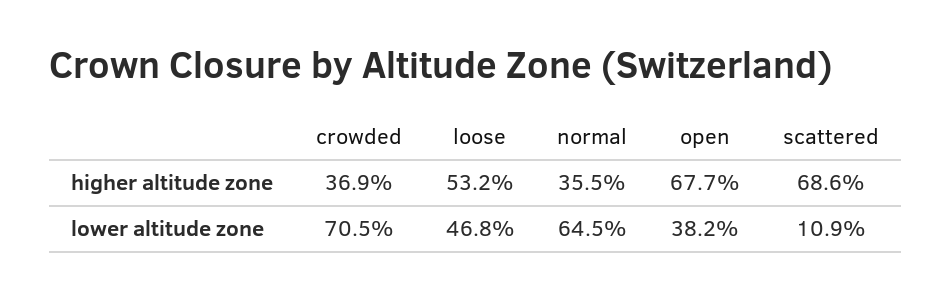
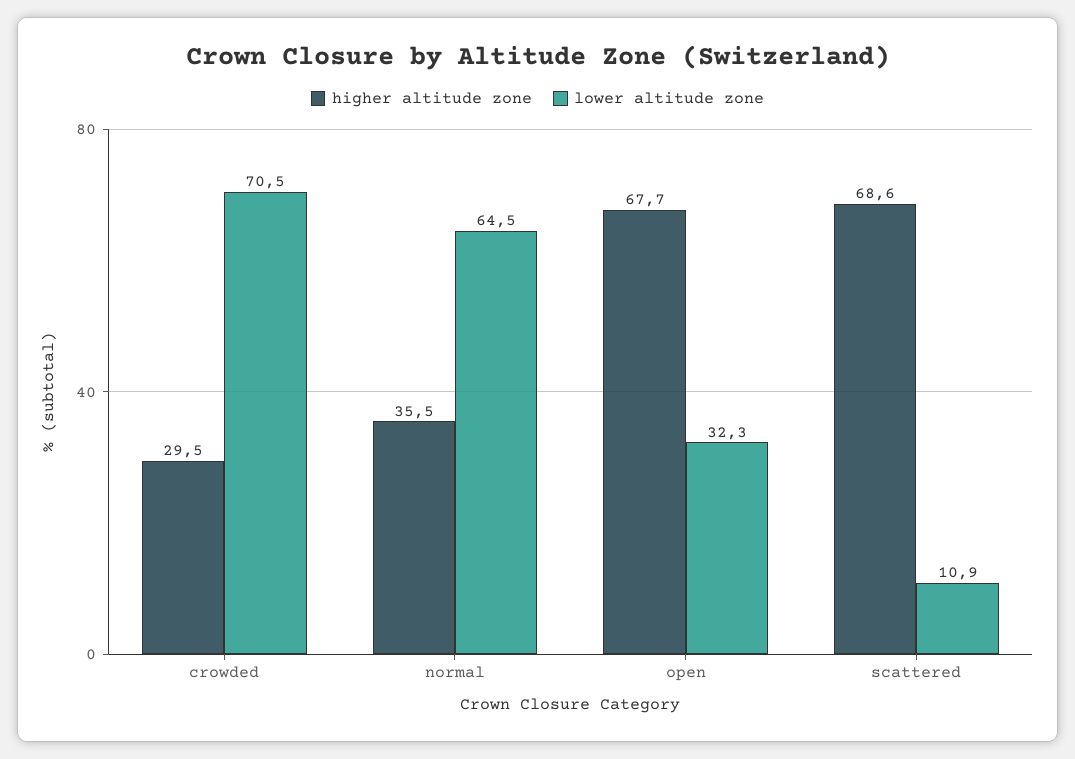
higher altitude zone, crowded: 36.9 -> 29.5
higher altitude zone, loose: 53.2 -> none
lower altitude zone, loose: 46.8 -> none
lower altitude zone, open: 38.2 -> 32.3

